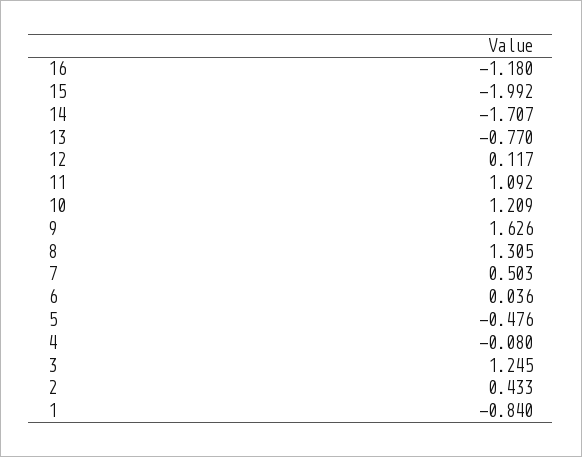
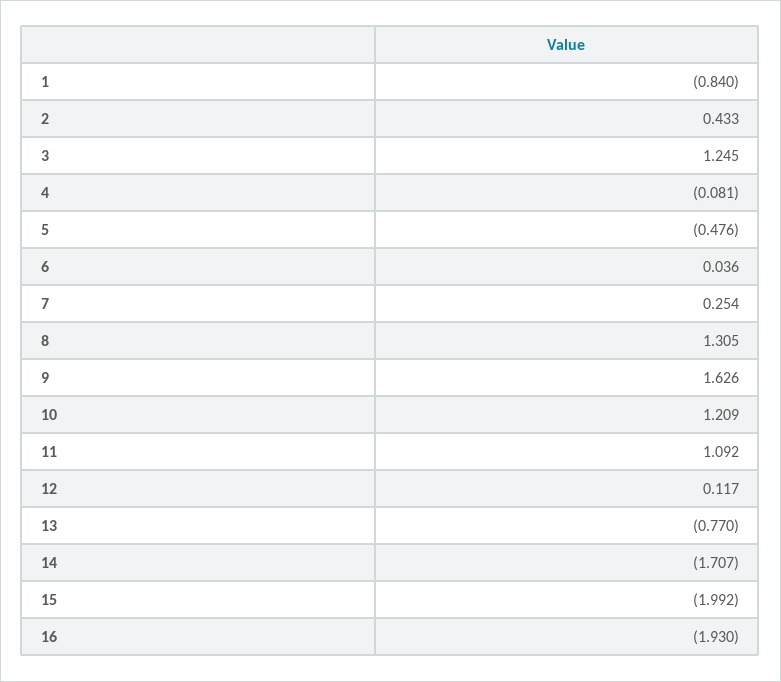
16: -1.18 -> -1.93
7: 0.503 -> 0.254
4: -0.08 -> -0.081

